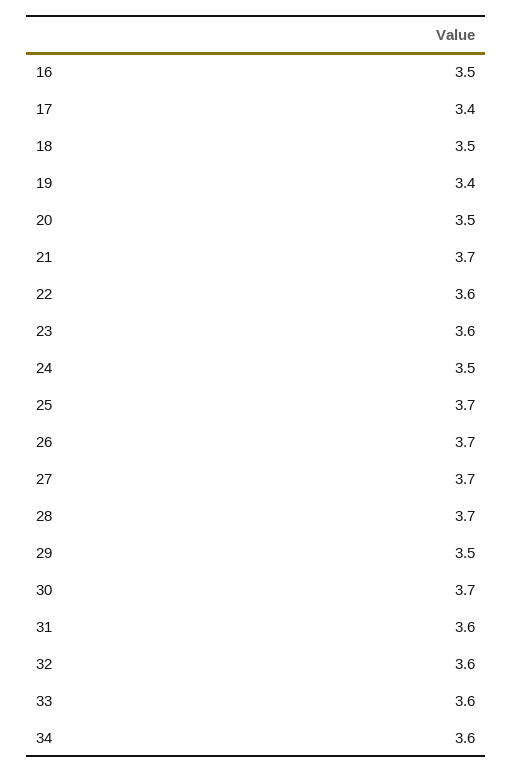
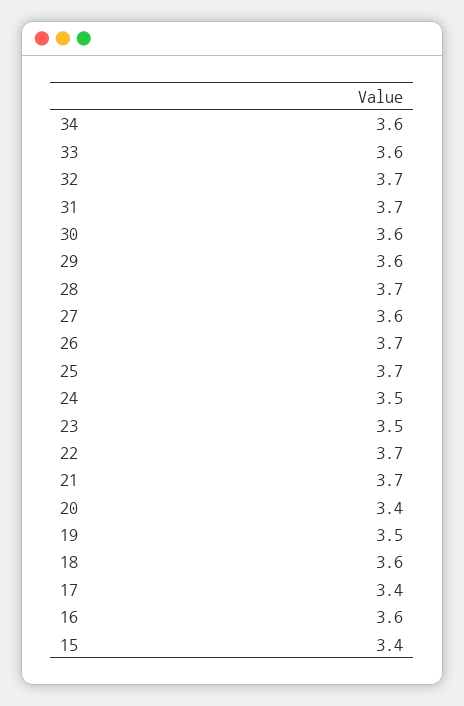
16: 3.5 -> 3.6
18: 3.5 -> 3.6
19: 3.4 -> 3.5
20: 3.5 -> 3.4
22: 3.6 -> 3.7
23: 3.6 -> 3.5
27: 3.7 -> 3.6
29: 3.5 -> 3.6
30: 3.7 -> 3.6
31: 3.6 -> 3.7
32: 3.6 -> 3.7
15: none -> 3.4

